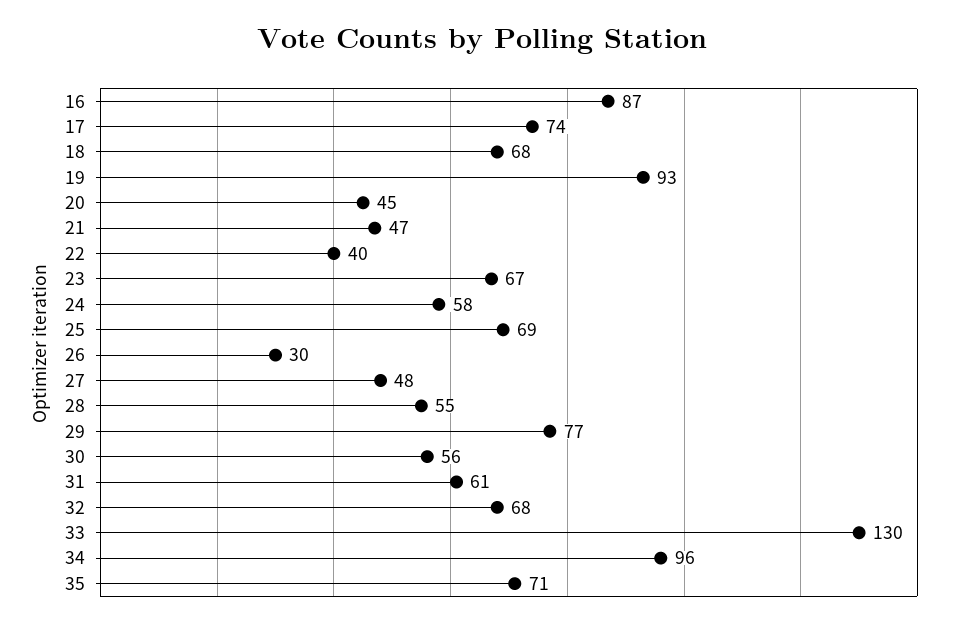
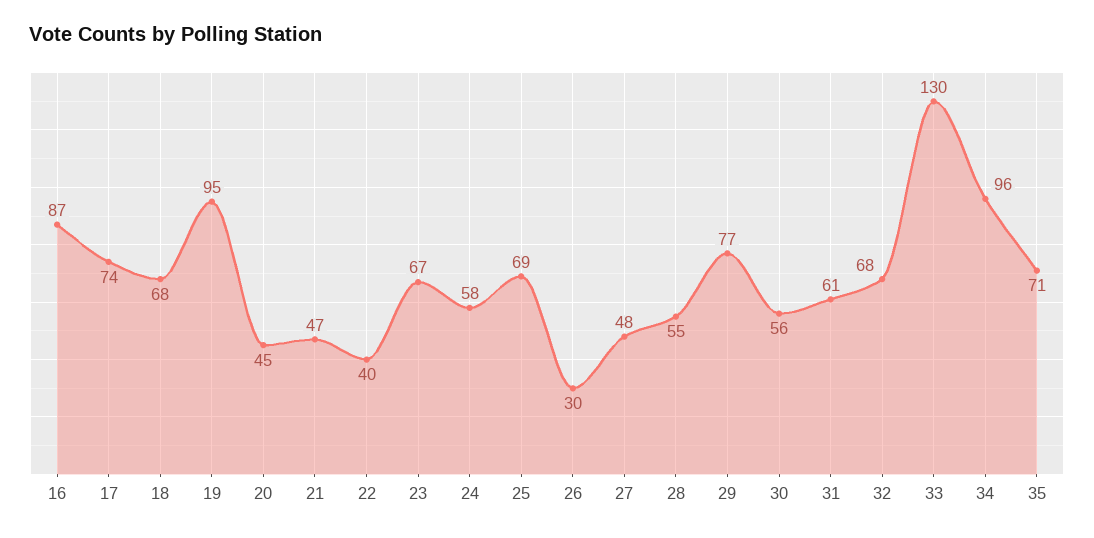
19: 93 -> 95

